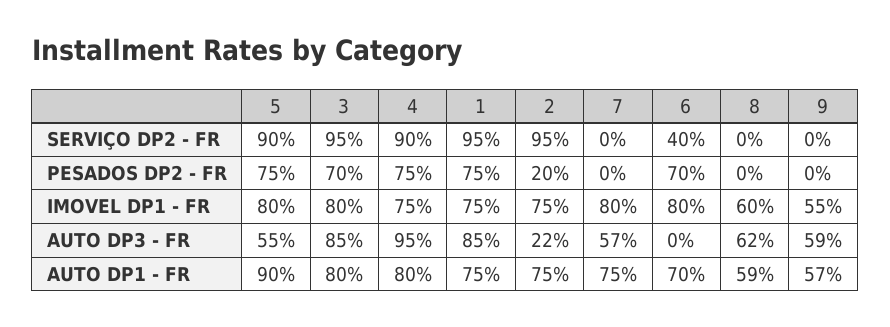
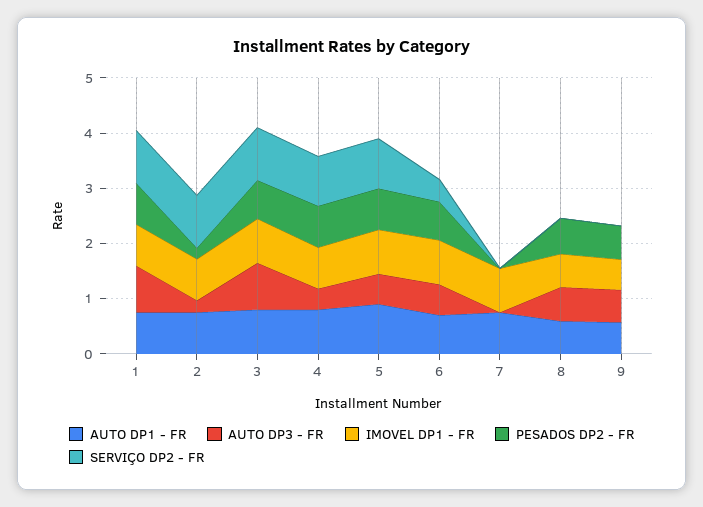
PESADOS DP2 - FR, 8: 0 -> 0.6
PESADOS DP2 - FR, 9: 0 -> 0.6
AUTO DP3 - FR, 4: 0.95 -> 0.4
AUTO DP3 - FR, 7: 0.57 -> 0
AUTO DP3 - FR, 6: 0 -> 0.6

